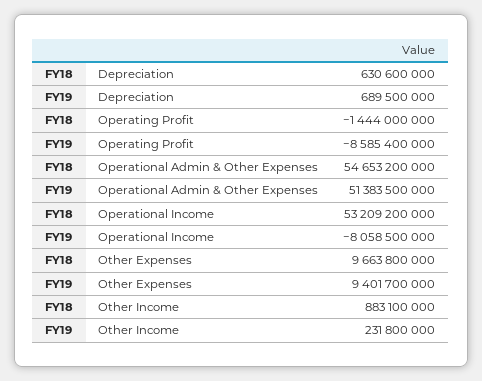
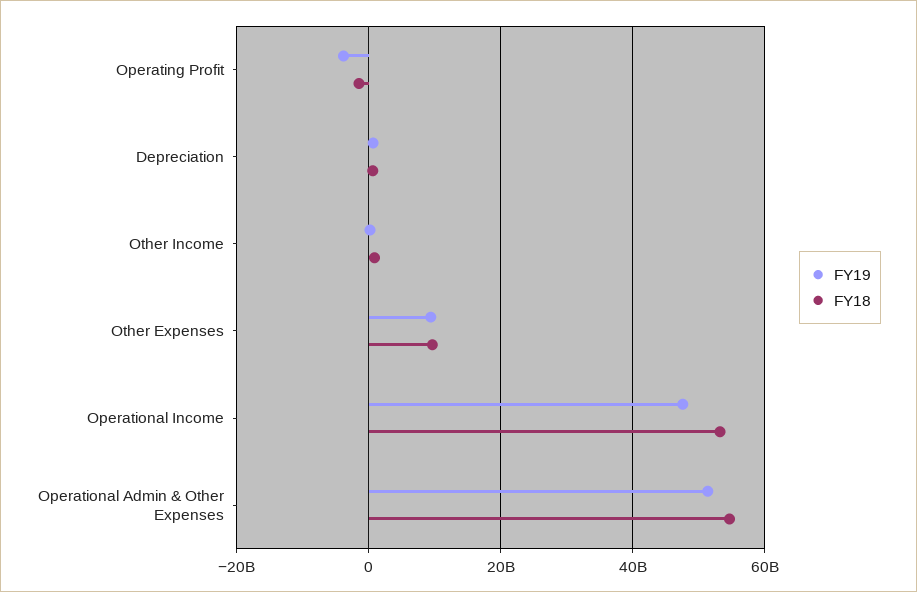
FY19, Operating Profit: -8585400000 -> -4000000000
FY19, Operational Income: -8058500000 -> 48000000000

